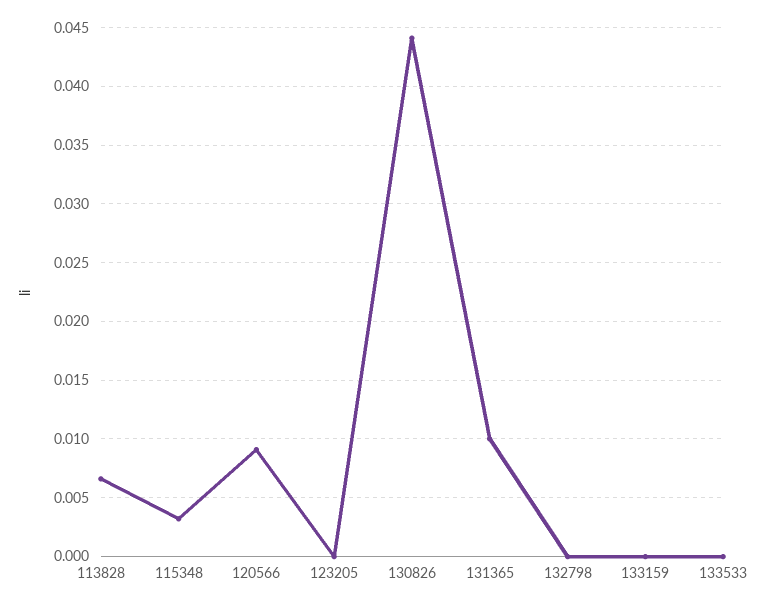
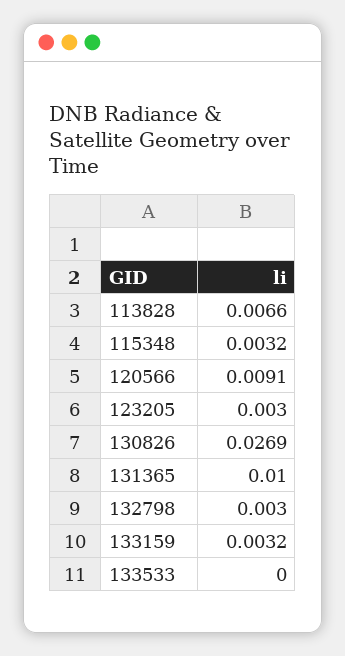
123205: 0 -> 0.003
130826: 0.044 -> 0.0269
132798: 0 -> 0.003
133159: 0 -> 0.0032

